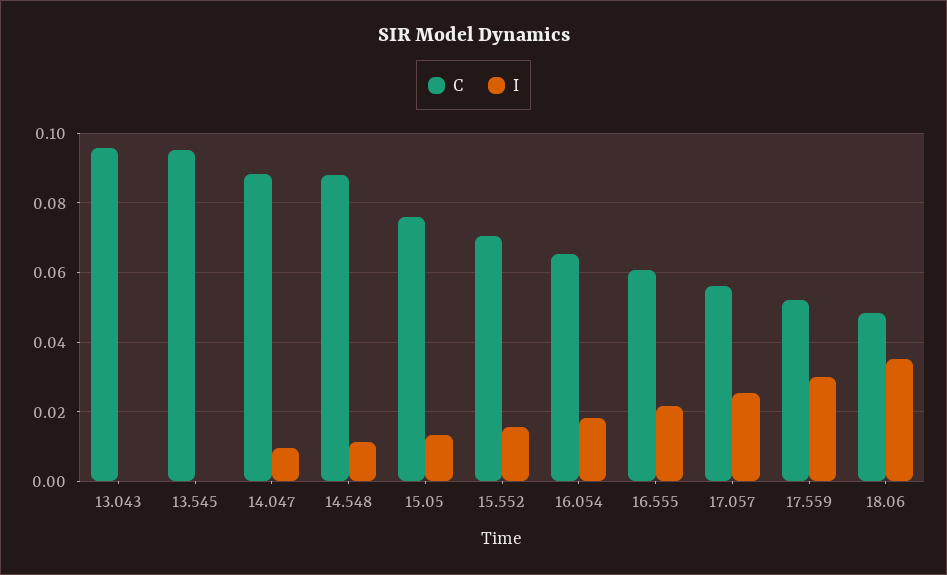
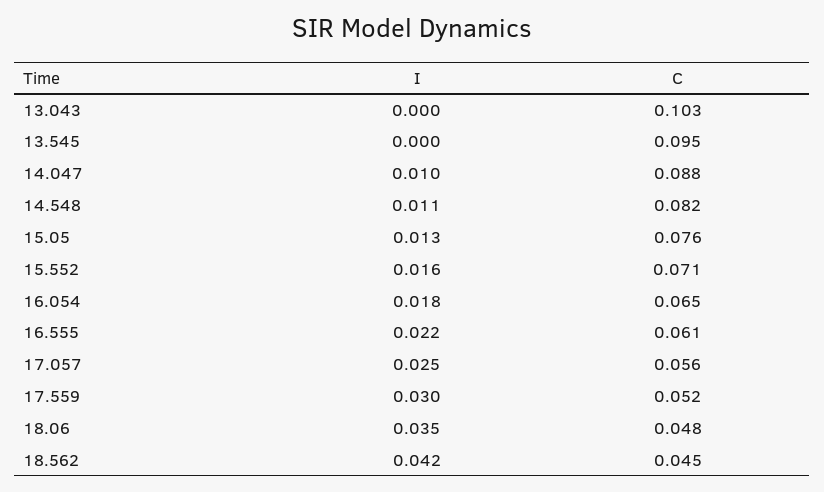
C, 13.043: 0.096 -> 0.103
C, 14.548: 0.088 -> 0.082
I, 18.562: none -> 0.042
C, 18.562: none -> 0.045

